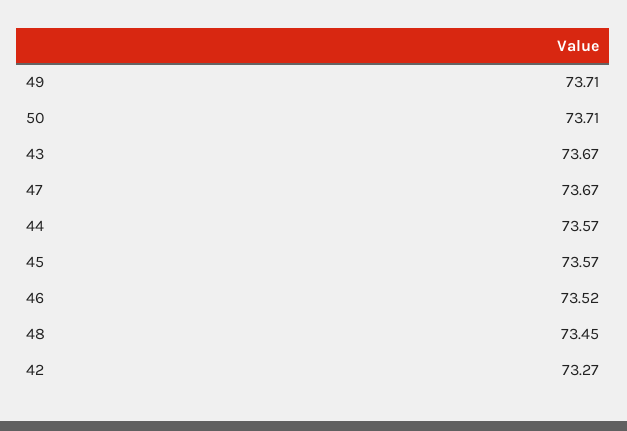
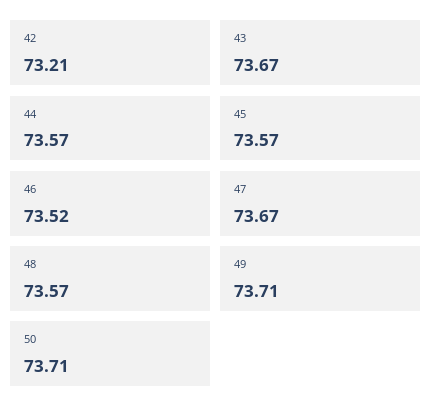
48: 73.45 -> 73.57
42: 73.27 -> 73.21

